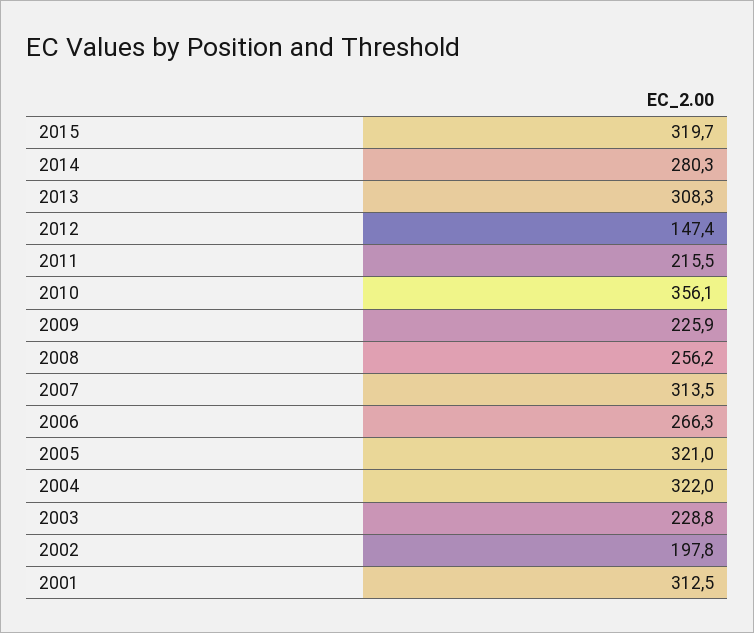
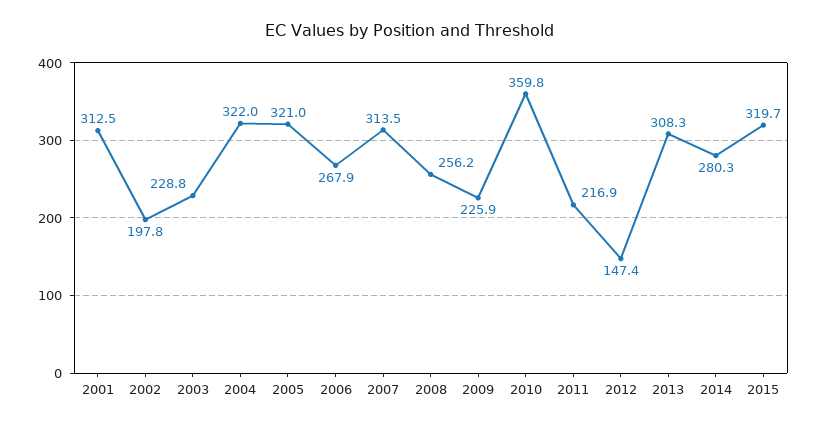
2011: 215.5 -> 216.9
2010: 356.1 -> 359.8
2006: 266.3 -> 267.9

